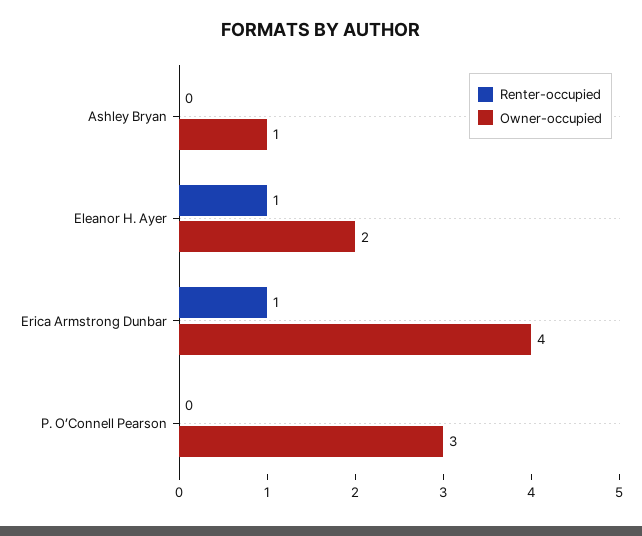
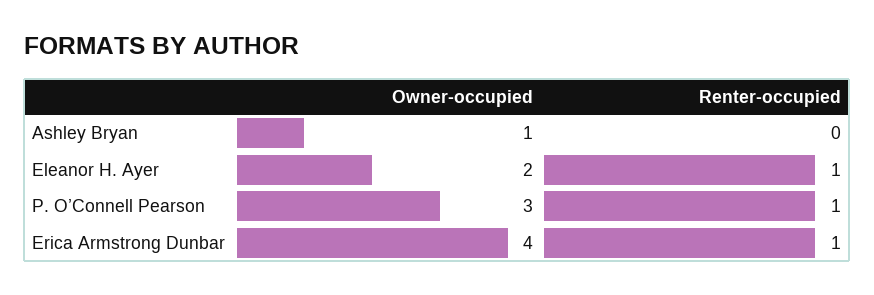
Renter-occupied, P. O’Connell Pearson: 0 -> 1

